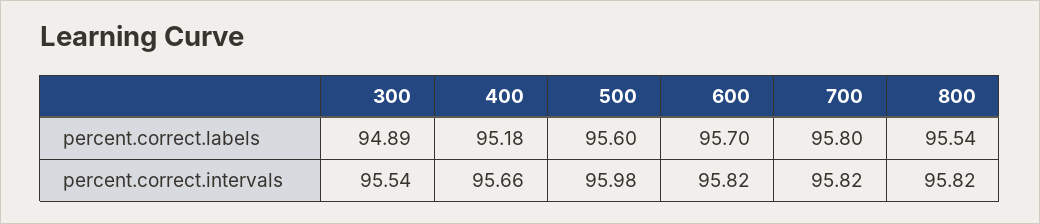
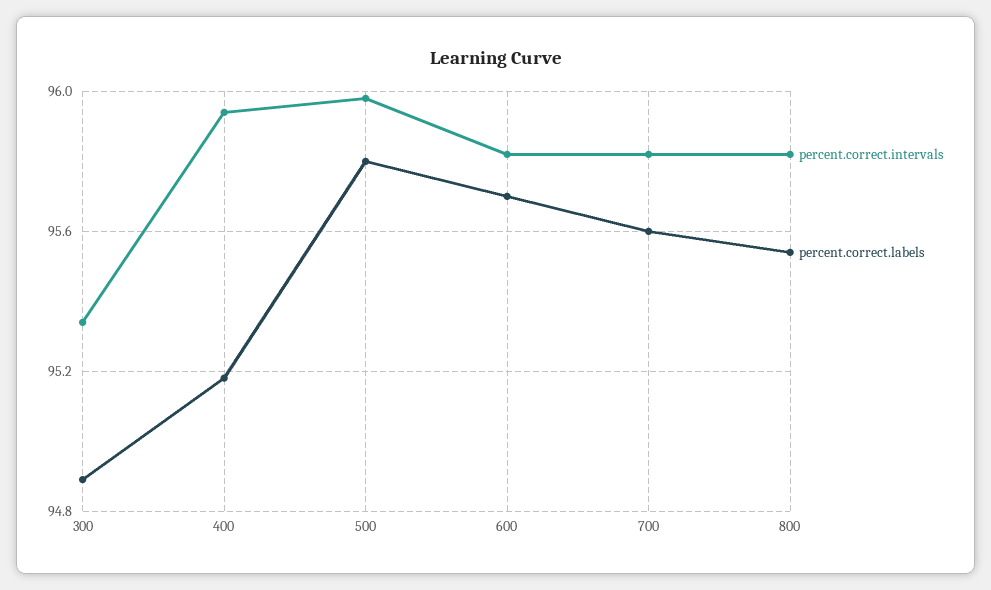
percent.correct.labels, 500: 95.6 -> 95.8
percent.correct.labels, 700: 95.8 -> 95.6
percent.correct.intervals, 300: 95.54 -> 95.35
percent.correct.intervals, 400: 95.66 -> 95.95

